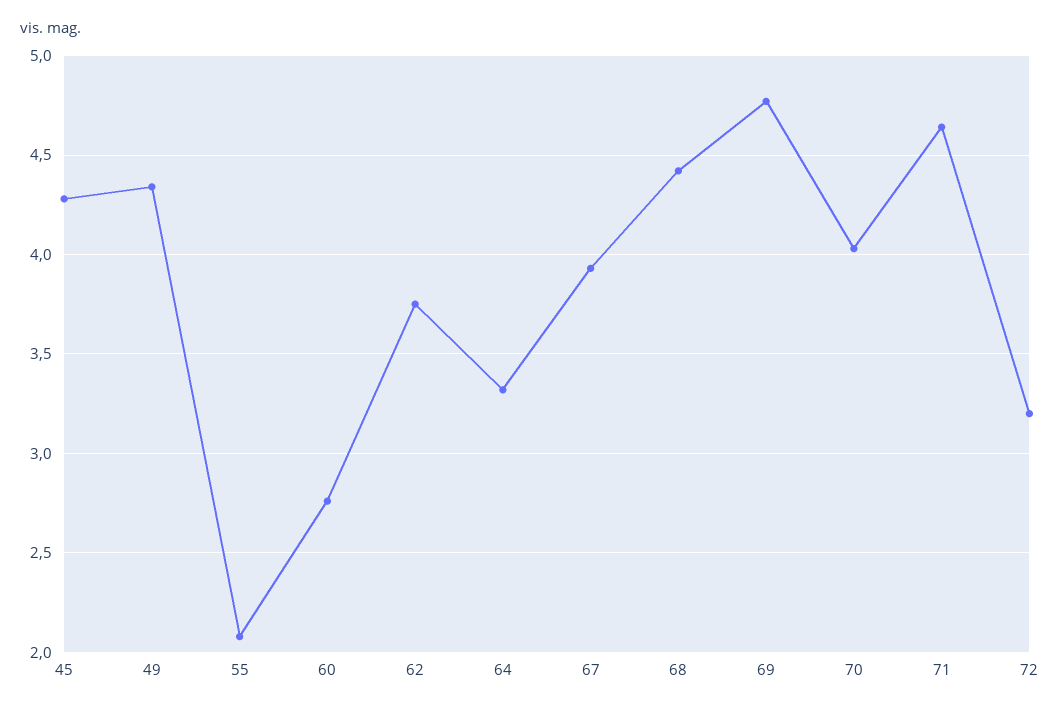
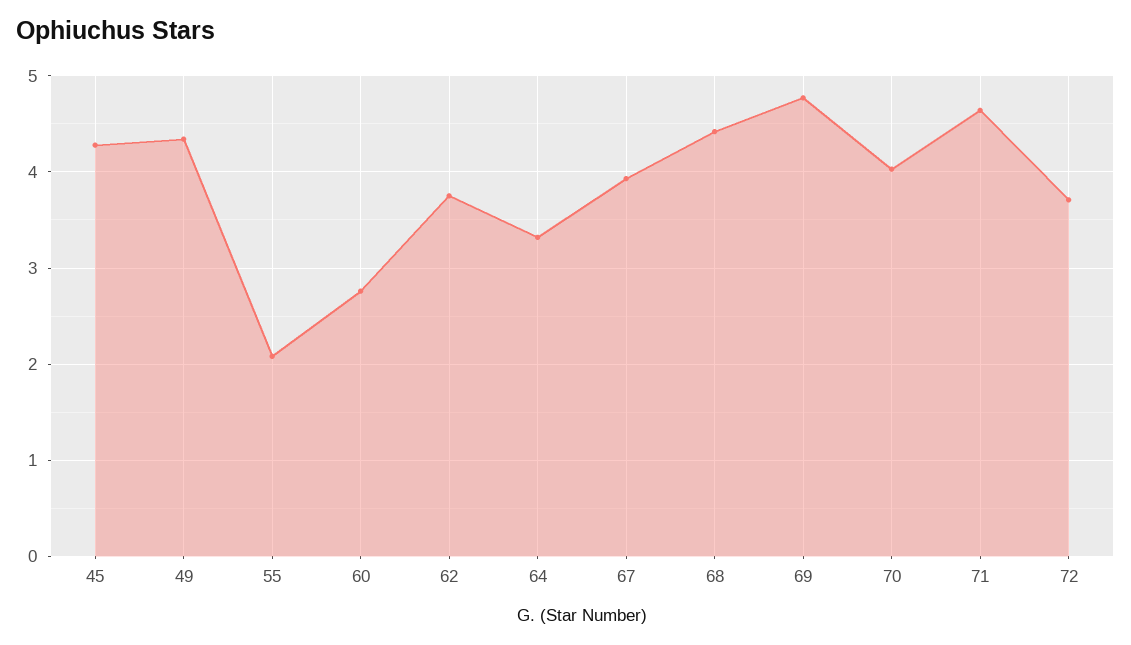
72: 3.2 -> 3.7

